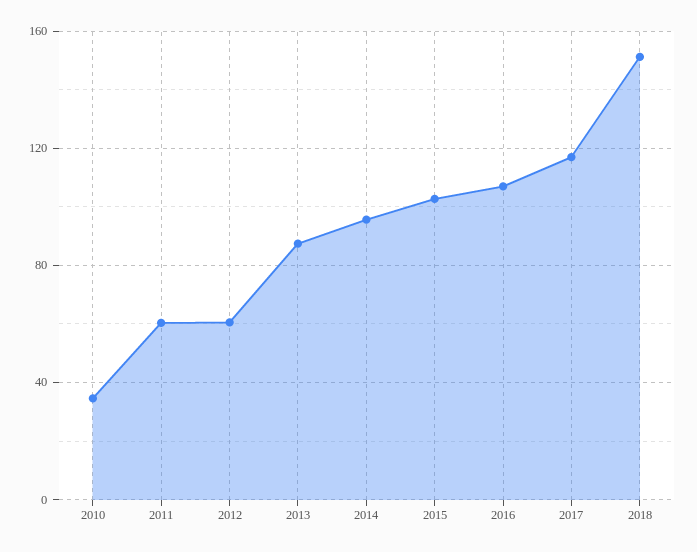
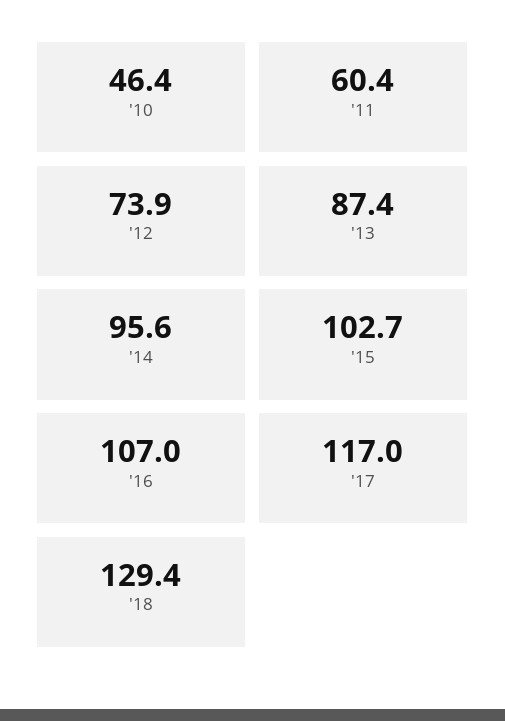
2010: 35 -> 46.4
2012: 60 -> 73.9
2018: 150 -> 129.4

